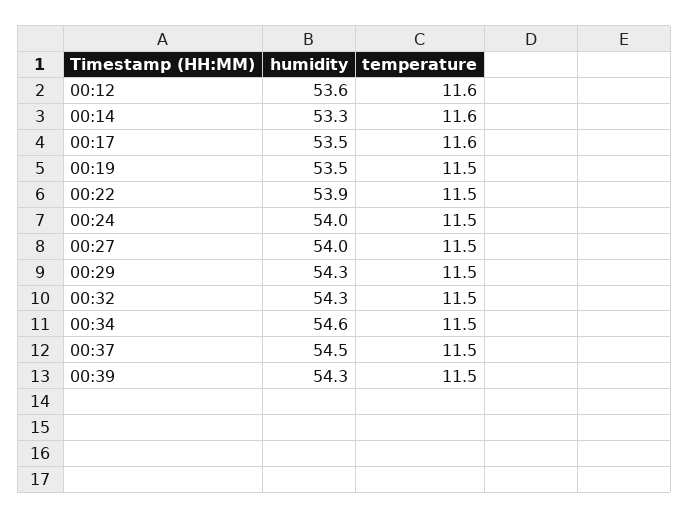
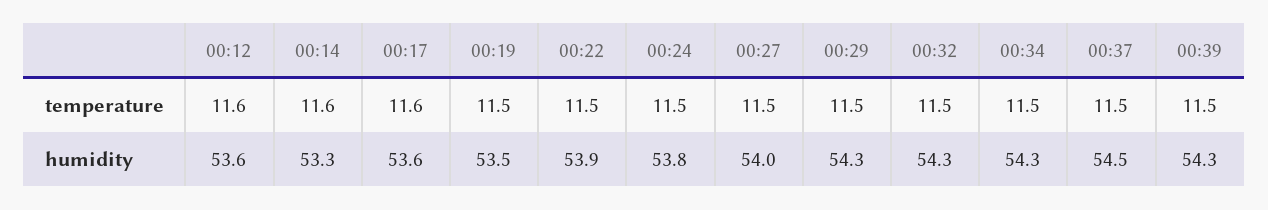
humidity, 00:17: 53.5 -> 53.6
humidity, 00:24: 54 -> 53.8
humidity, 00:34: 54.6 -> 54.3

